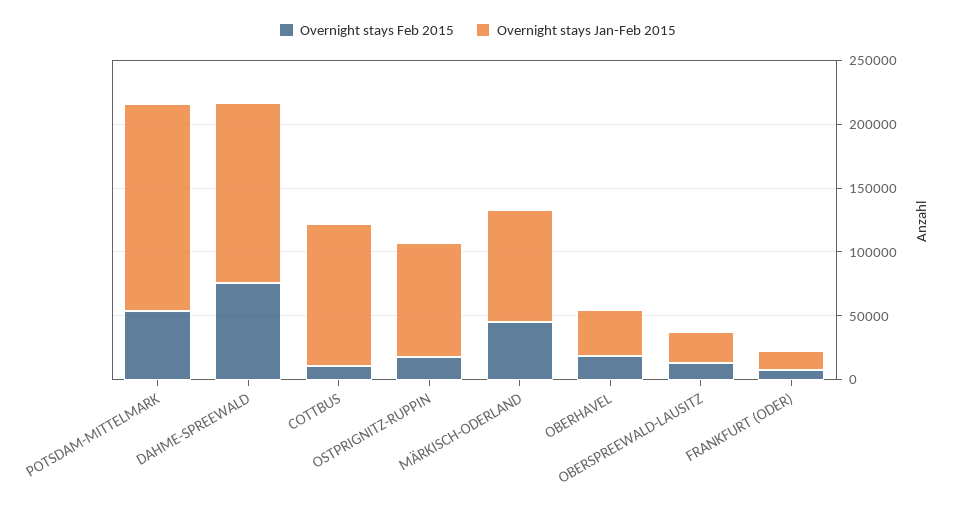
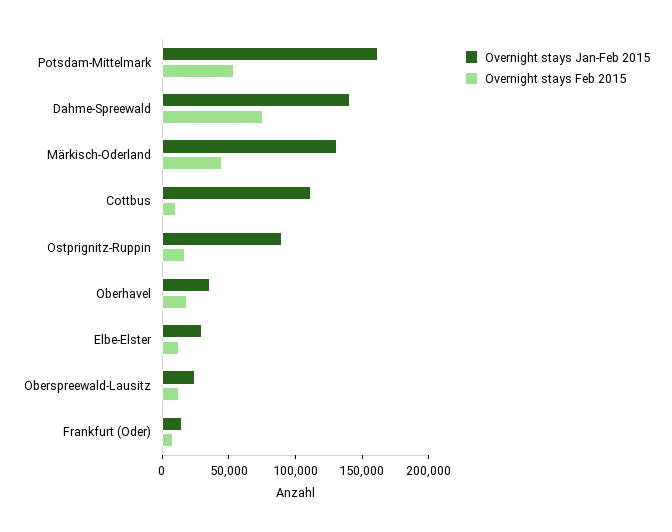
Overnight stays Jan-Feb 2015, MÄRKISCH-ODERLAND: 90000 -> 130000
Overnight stays Jan-Feb 2015, Elbe-Elster: none -> 30000
Overnight stays Feb 2015, Elbe-Elster: none -> 10000

